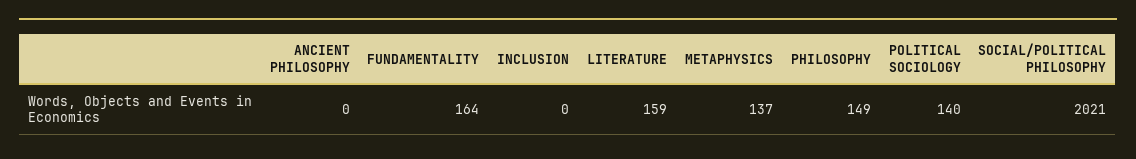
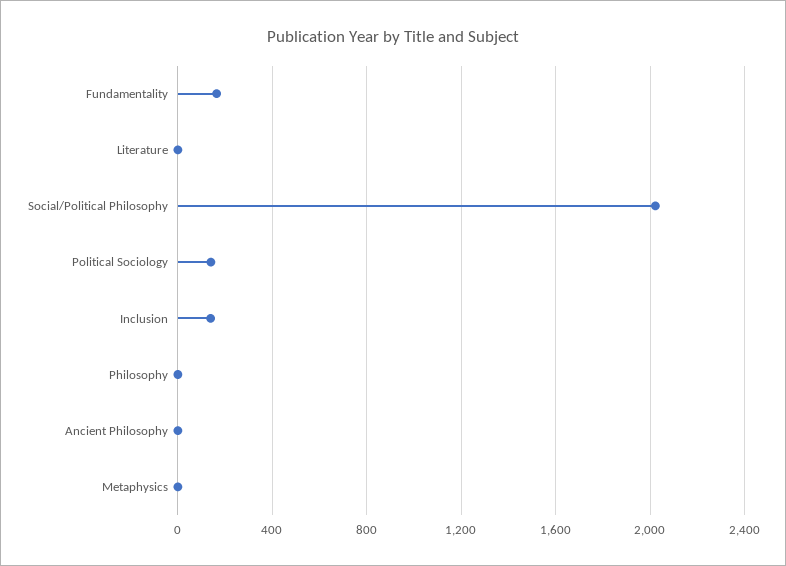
INCLUSION: 0 -> 150
LITERATURE: 159 -> 0
METAPHYSICS: 137 -> 0
PHILOSOPHY: 149 -> 0

